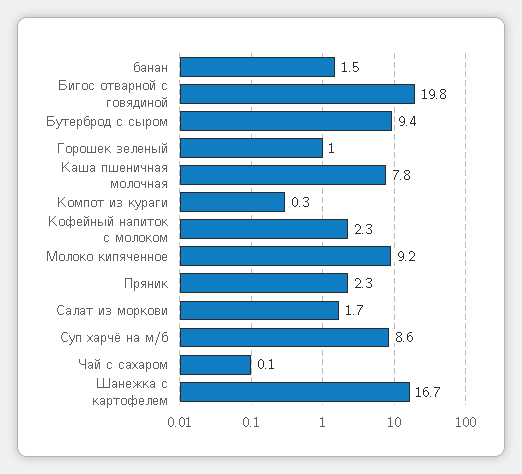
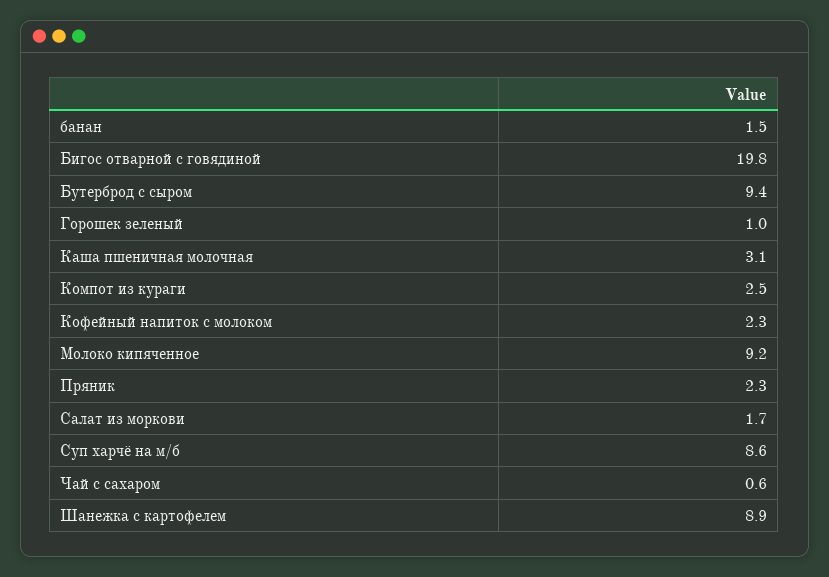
Каша пшеничная молочная: 7.8 -> 3.1
Компот из кураги: 0.3 -> 2.5
Чай с сахаром: 0.1 -> 0.6
Шанежка с картофелем: 16.7 -> 8.9

